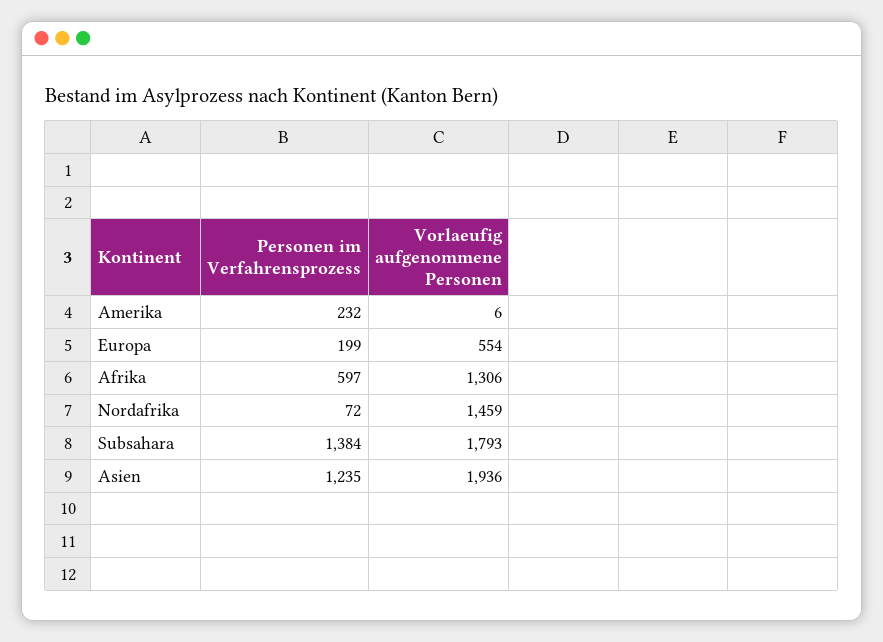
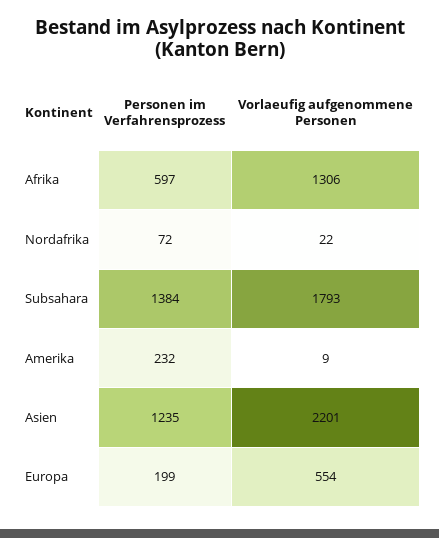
Vorlaeufig aufgenommene Personen, Amerika: 6 -> 9
Vorlaeufig aufgenommene Personen, Nordafrika: 1459 -> 22
Vorlaeufig aufgenommene Personen, Asien: 1936 -> 2201

